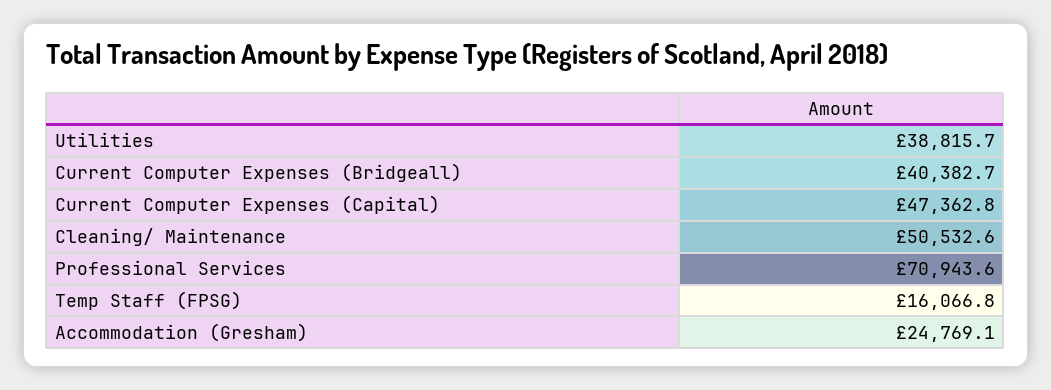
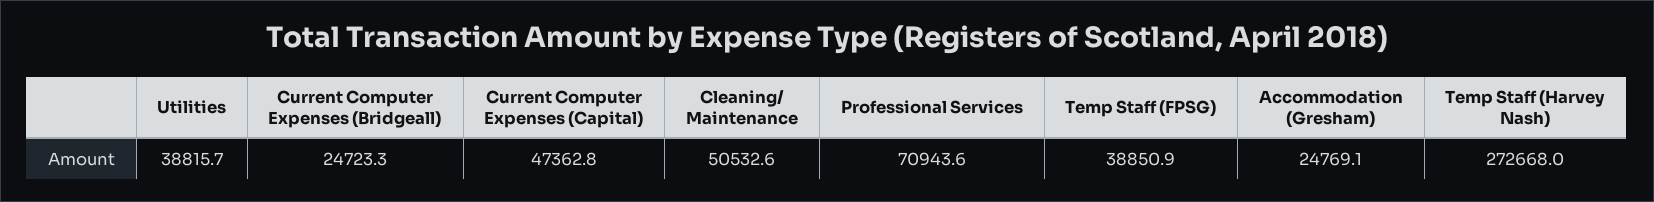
Current Computer Expenses (Bridgeall): 40382.7 -> 24723.3
Temp Staff (FPSG): 16066.8 -> 38850.9
Temp Staff (Harvey Nash): none -> 272668

